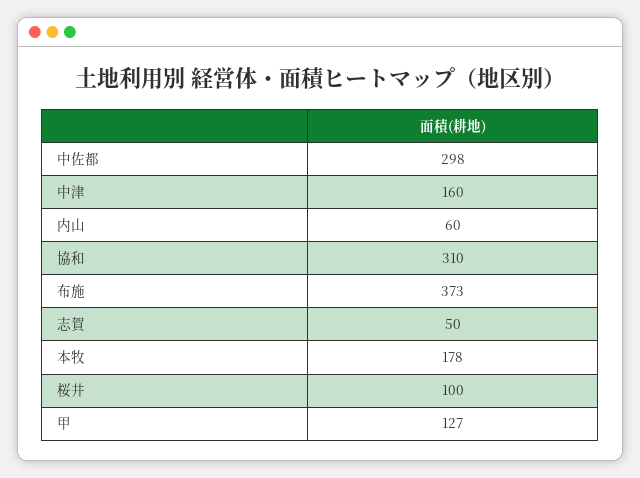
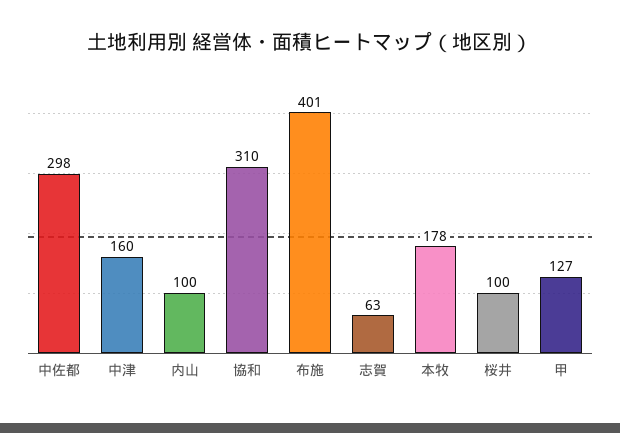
内山: 60 -> 100
布施: 373 -> 401
志賀: 50 -> 63

